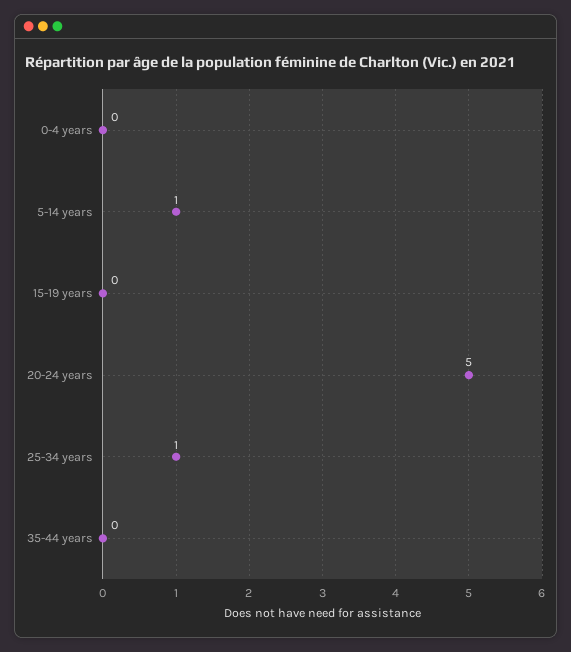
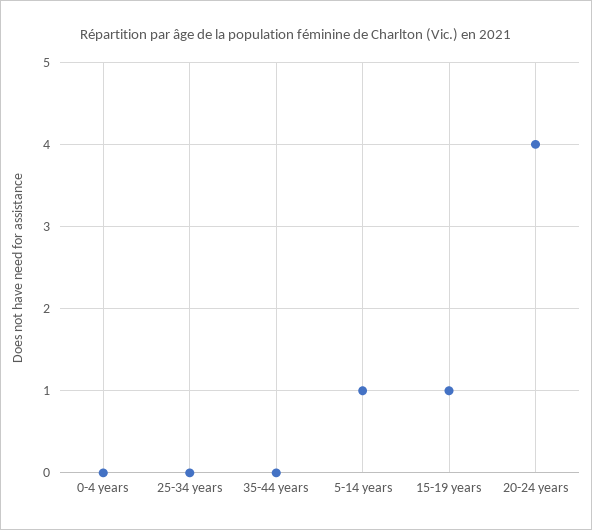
15-19 years: 0 -> 1
20-24 years: 5 -> 4
25-34 years: 1 -> 0

